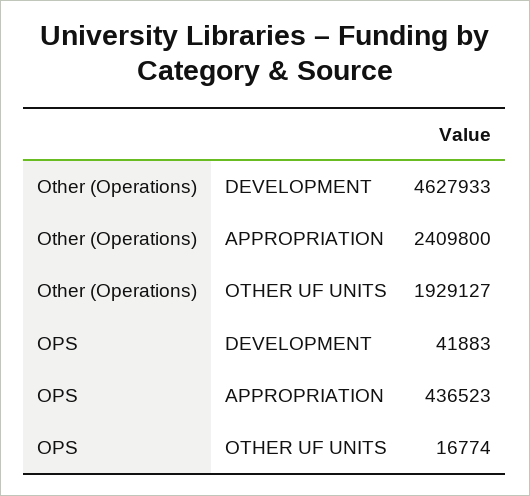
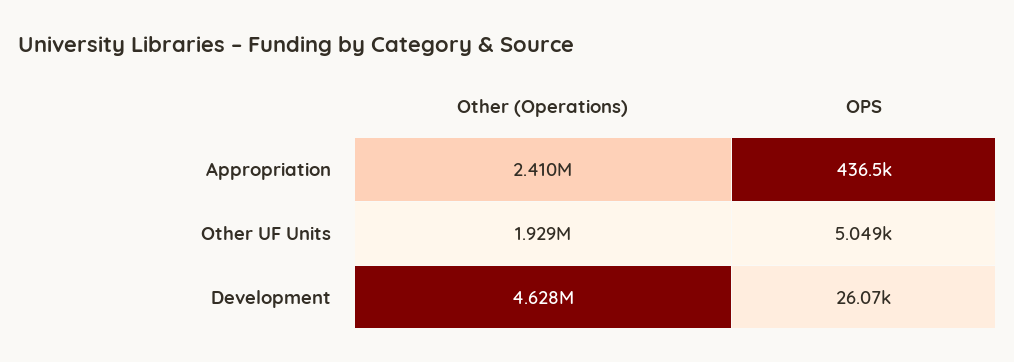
OPS, DEVELOPMENT: 41883 -> 26070
OPS, OTHER UF UNITS: 16774 -> 5049

